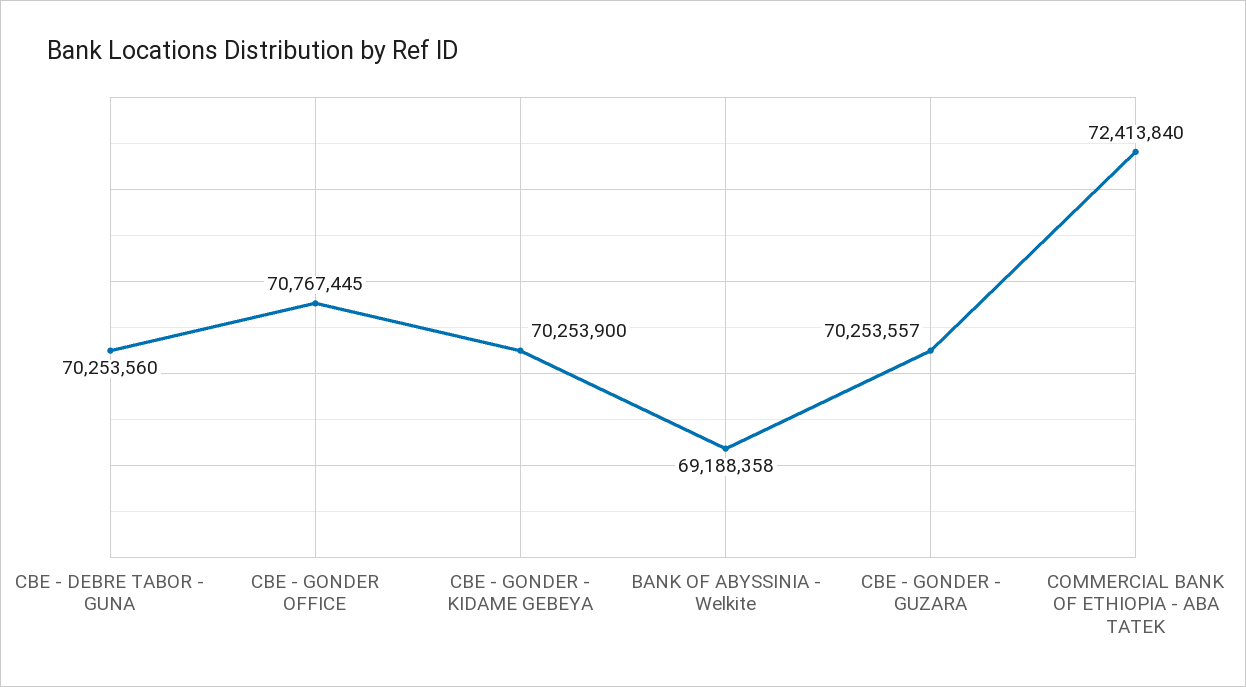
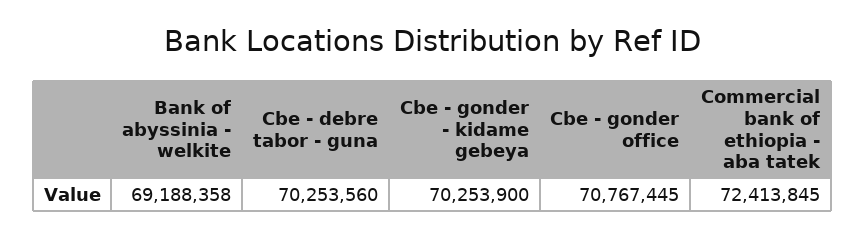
CBE - GONDER - GUZARA: 70253557 -> none
COMMERCIAL BANK OF ETHIOPIA - ABA TATEK: 72413840 -> 72413845

